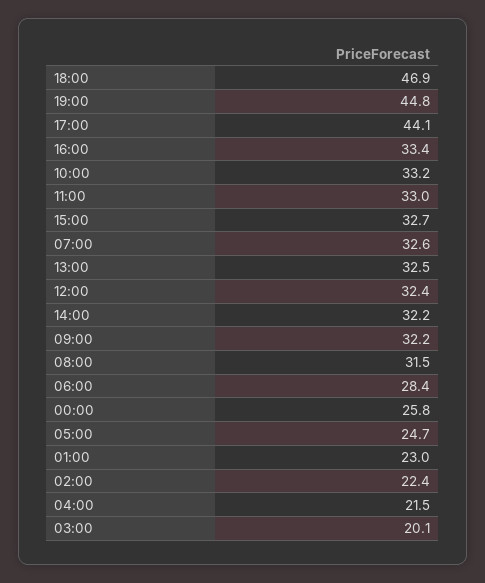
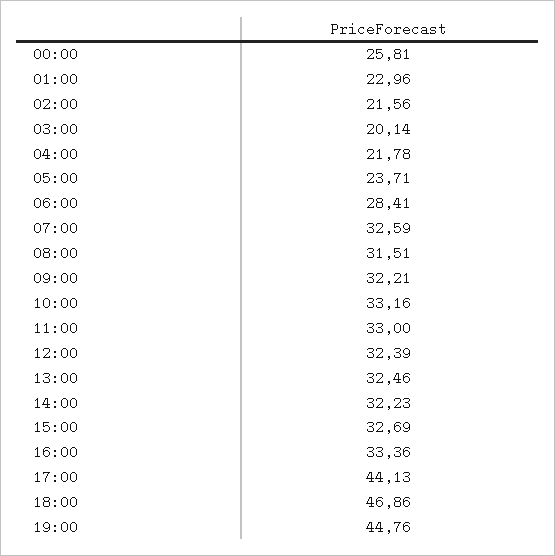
05:00: 24.7 -> 23.71
02:00: 22.4 -> 21.56
04:00: 21.5 -> 21.78

